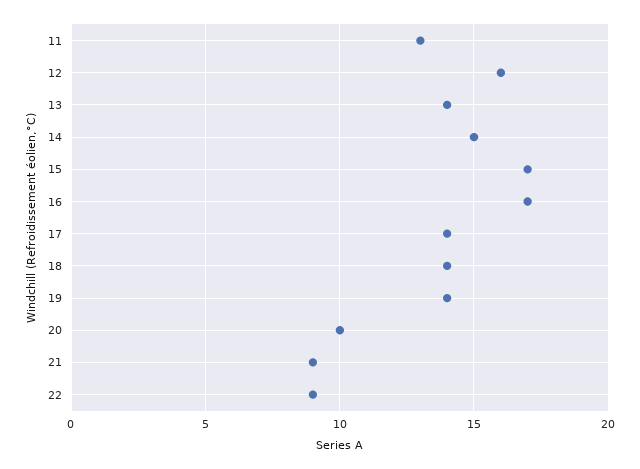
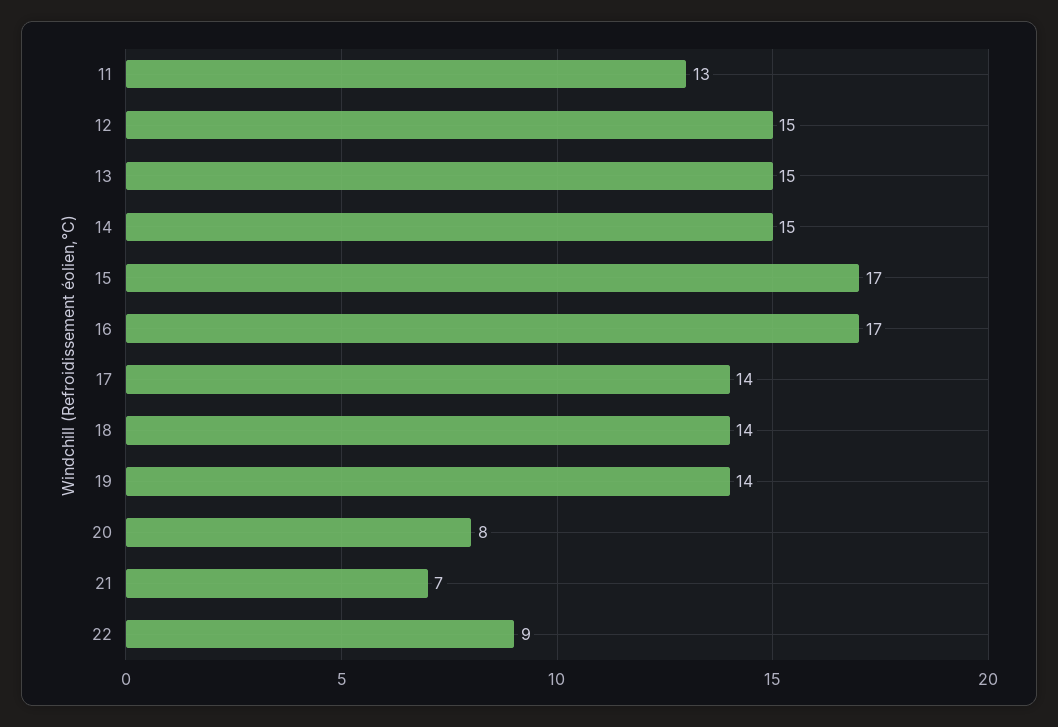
12: 16 -> 15
13: 14 -> 15
20: 10 -> 8
21: 9 -> 7

